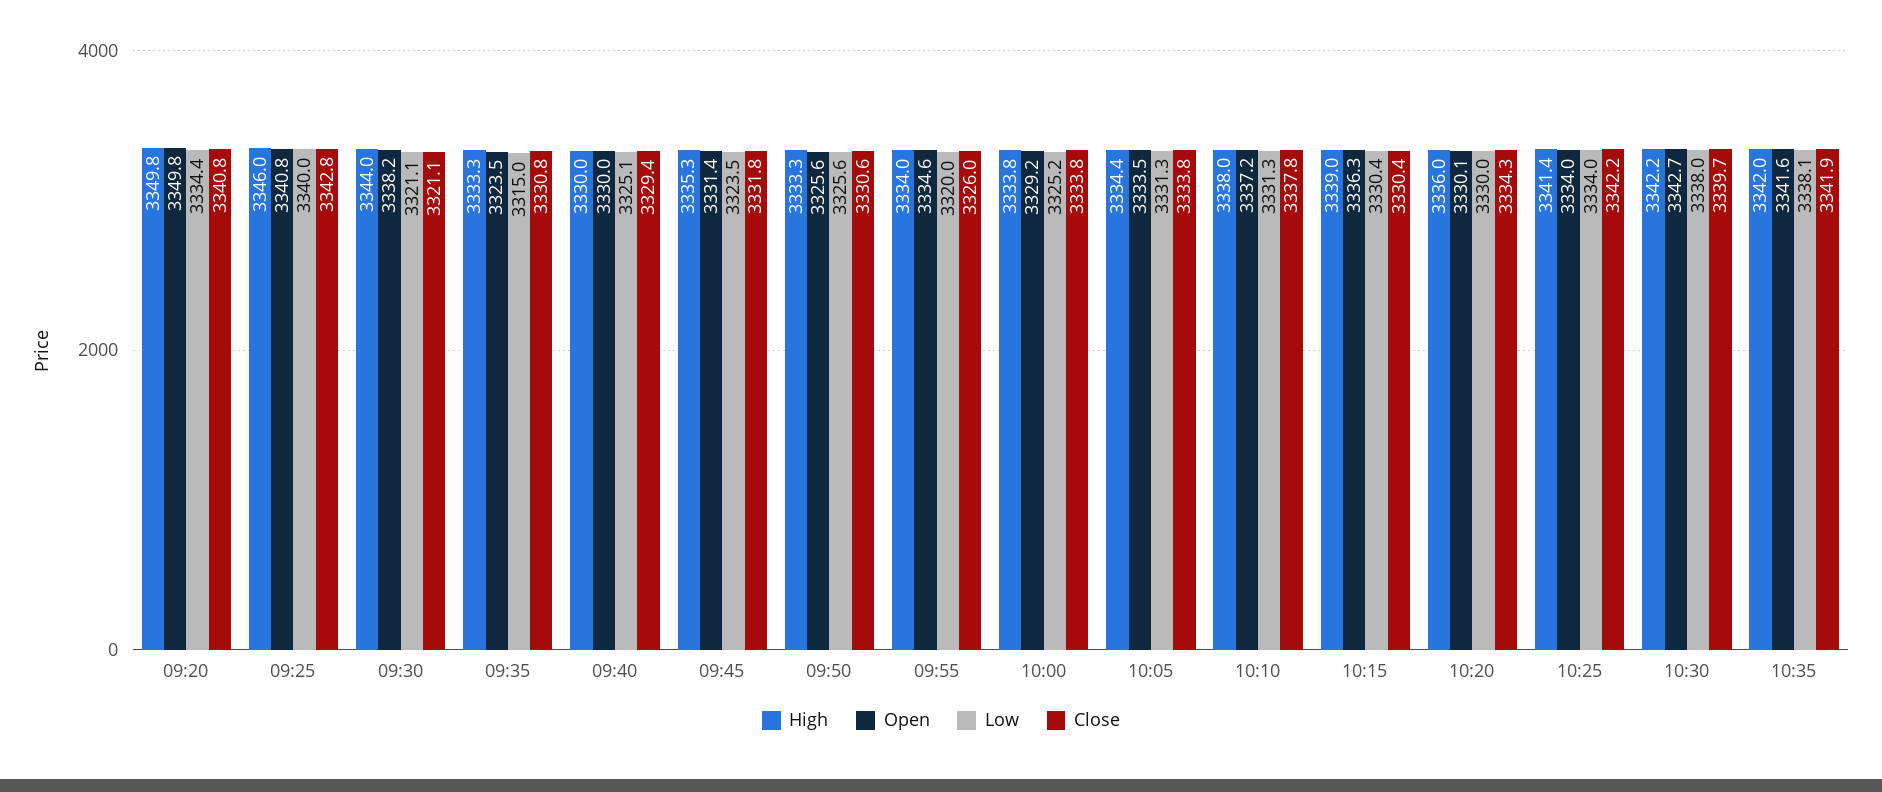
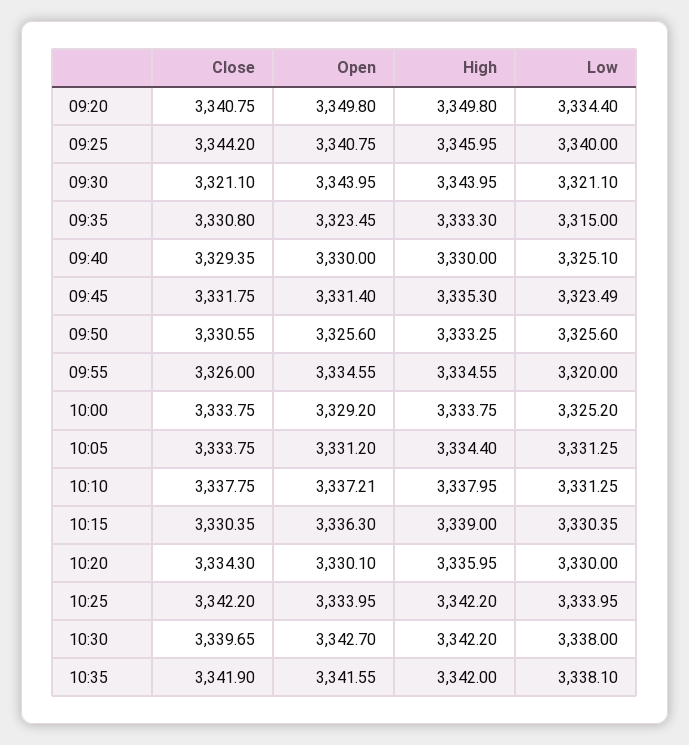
Close, 09:25: 3342.8 -> 3344.2
Open, 09:30: 3338.2 -> 3343.95
High, 09:55: 3334 -> 3334.55
Open, 10:05: 3333.5 -> 3331.2
High, 10:25: 3341.4 -> 3342.2

